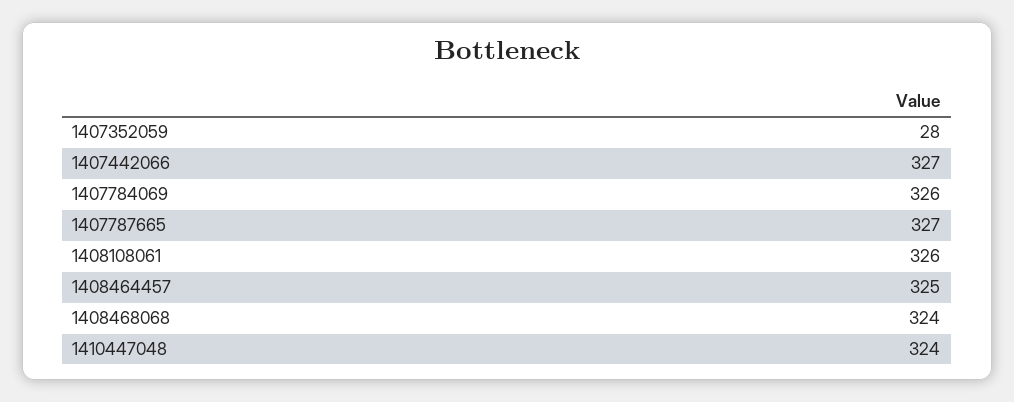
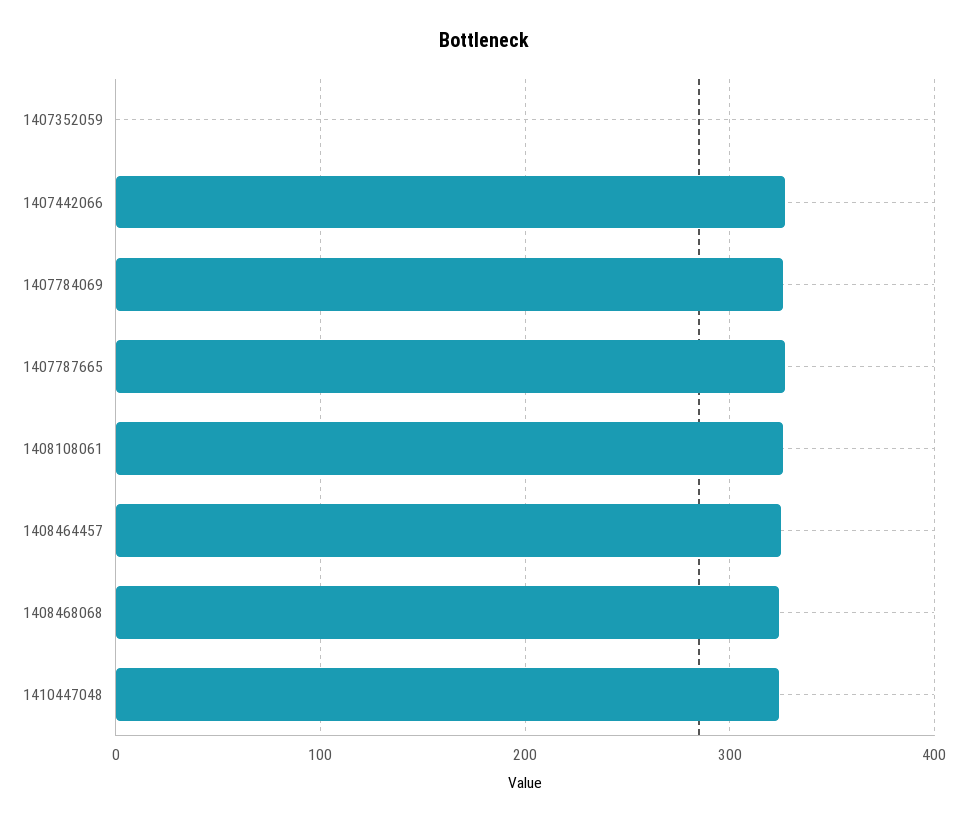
1407352059: 28 -> 0

